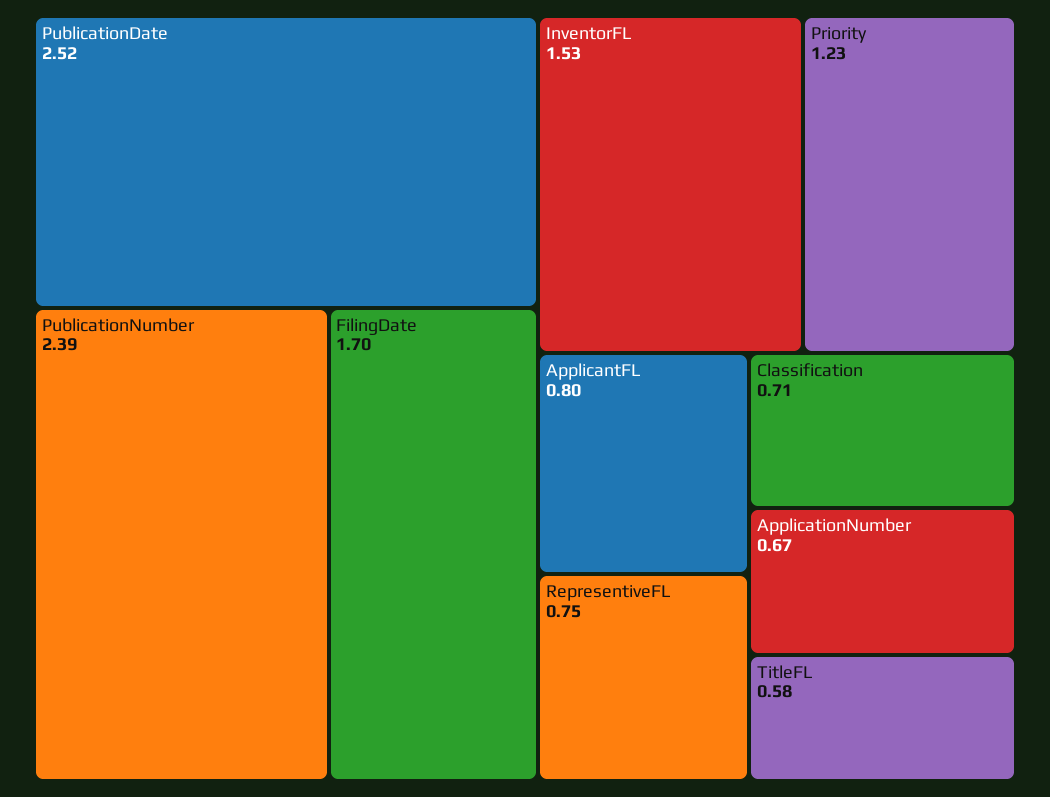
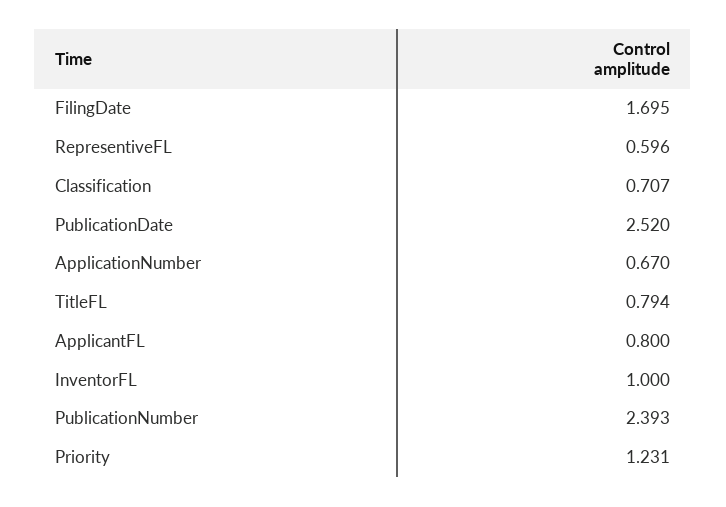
InventorFL: 1.53 -> 1
RepresentiveFL: 0.75 -> 0.596
TitleFL: 0.58 -> 0.794

